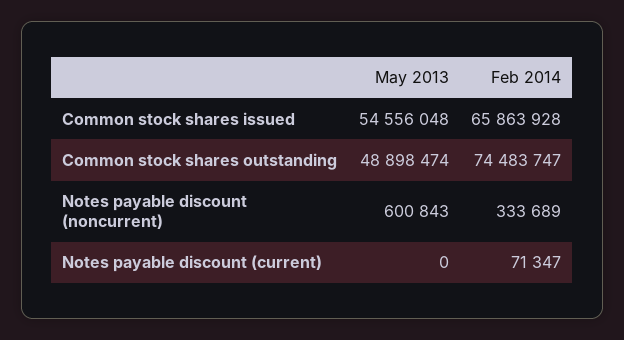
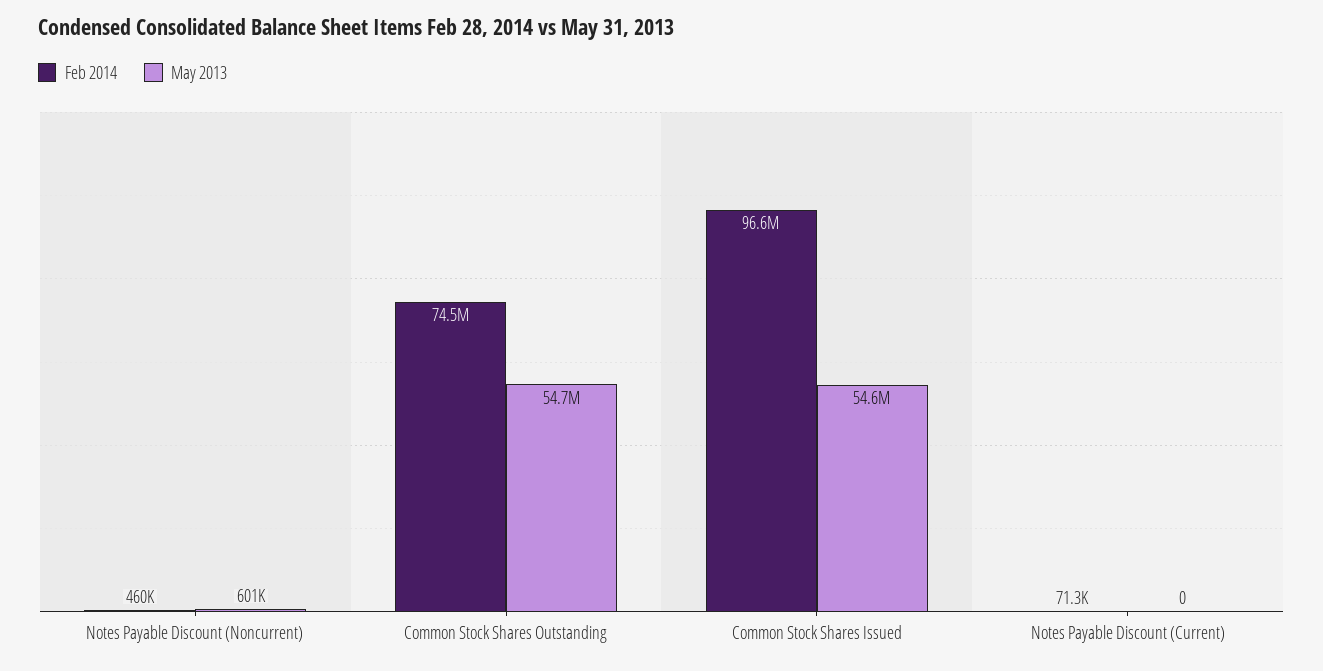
Feb 2014, Common stock shares issued: 65863928 -> 96600000
May 2013, Common stock shares outstanding: 48898474 -> 54700000
Feb 2014, Notes payable discount (noncurrent): 333689 -> 460000

